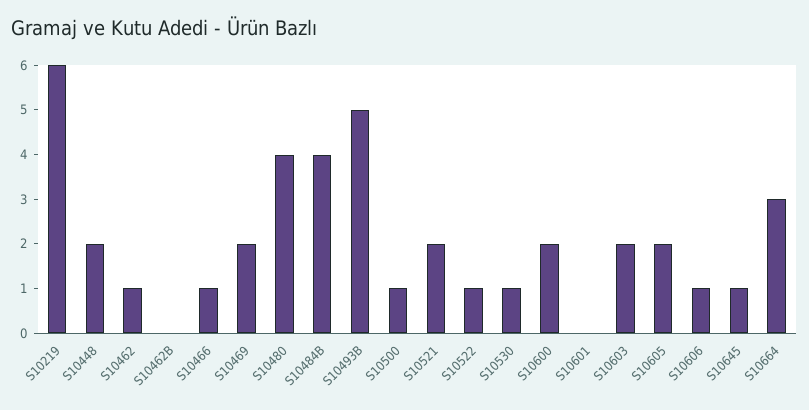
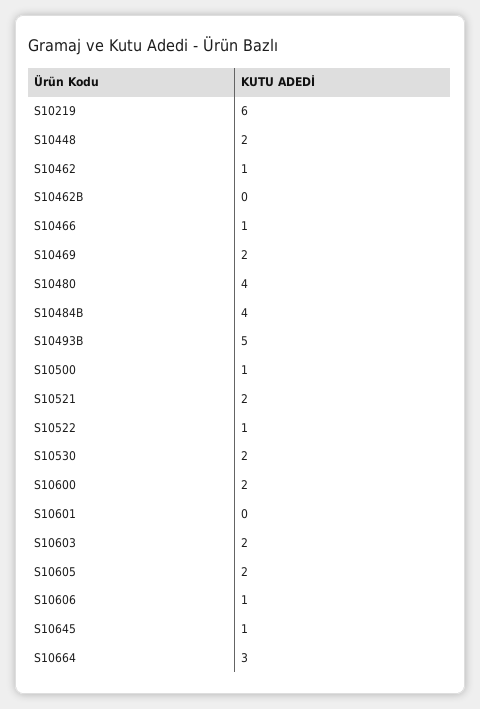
S10530: 1 -> 2

